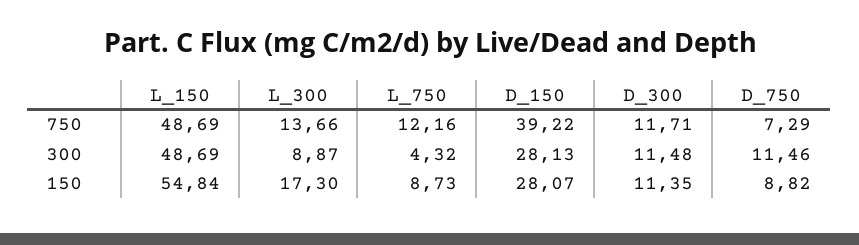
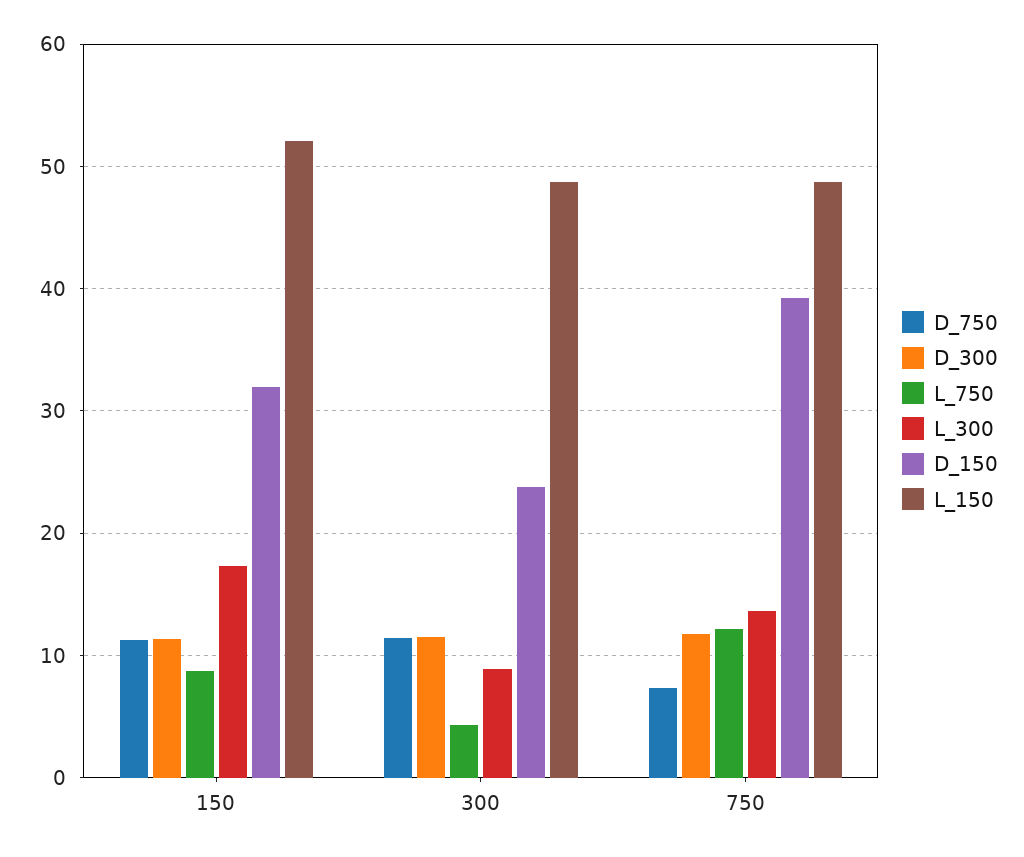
D_150, 300: 28.13 -> 24
L_150, 150: 54.84 -> 52
D_150, 150: 28.07 -> 32
D_750, 150: 8.82 -> 11

